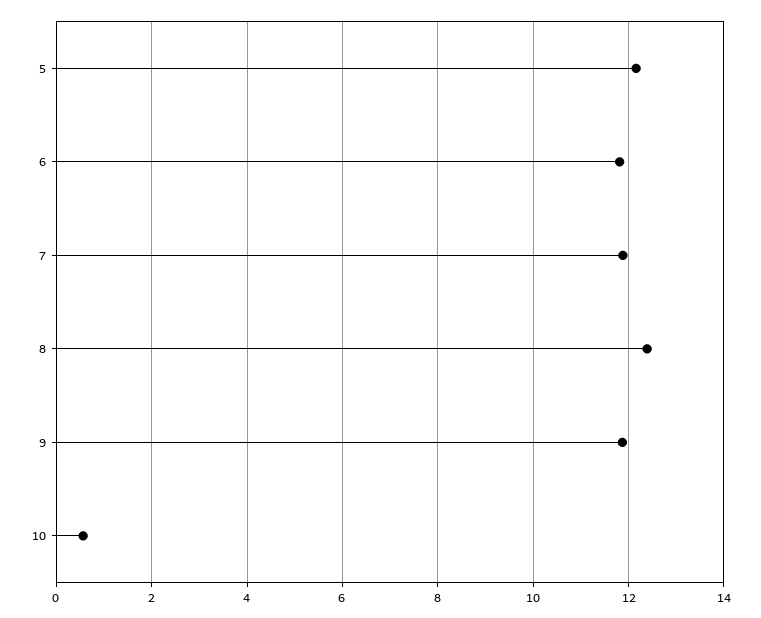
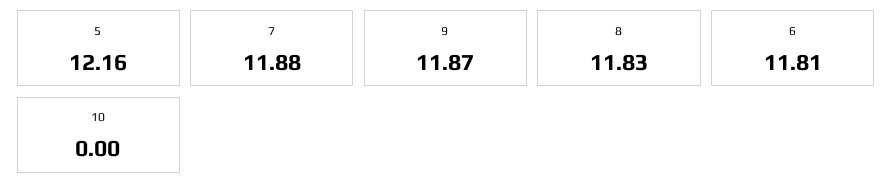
8: 12.4 -> 11.83
10: 0.6 -> 0

